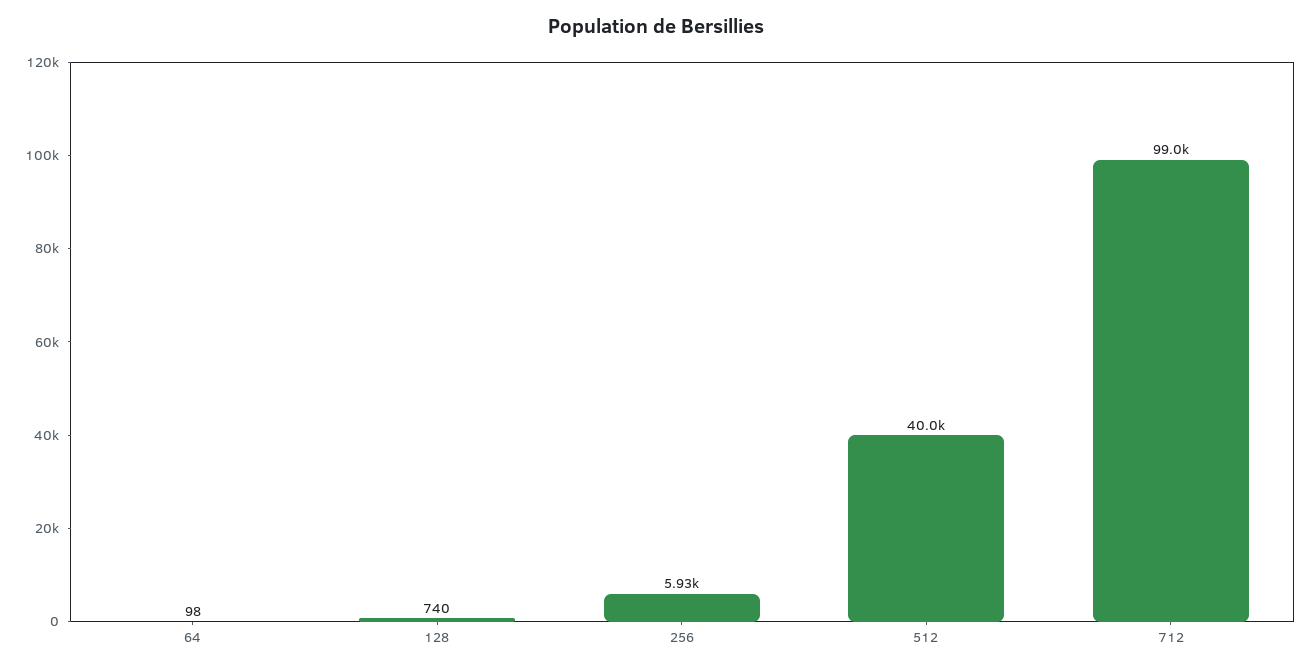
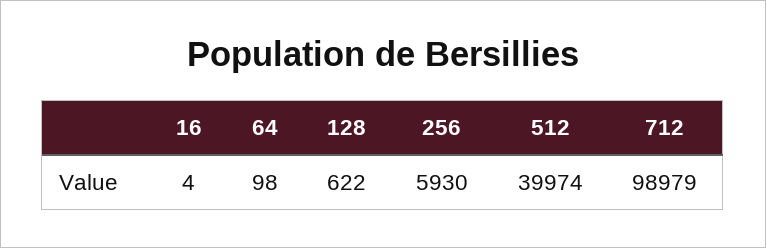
128: 740 -> 622
16: none -> 4

